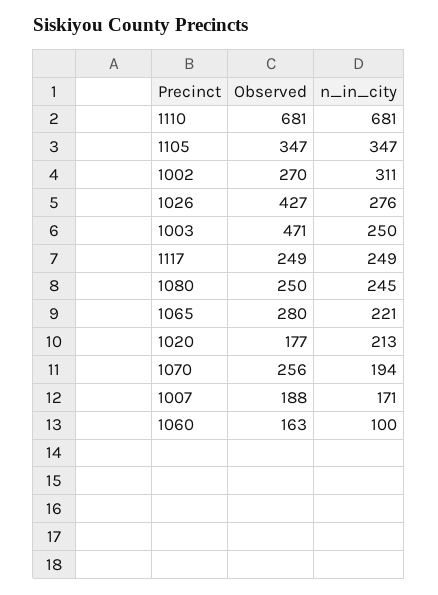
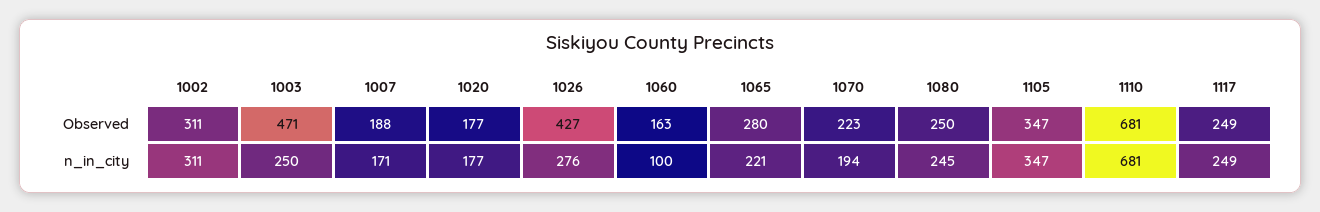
Observed, 1002: 270 -> 311
n_in_city, 1020: 213 -> 177
Observed, 1070: 256 -> 223

